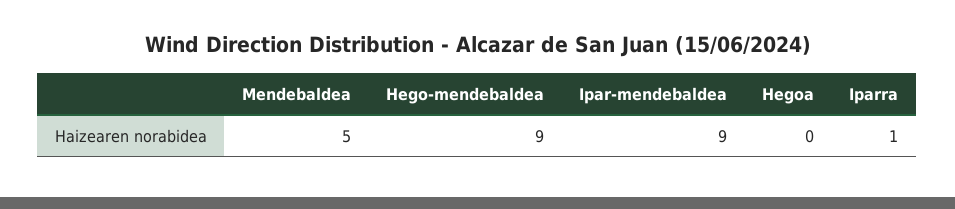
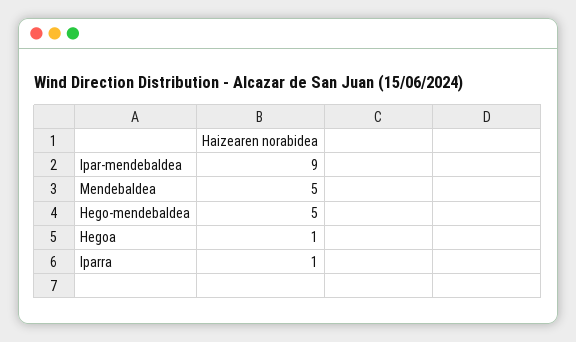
Hego-mendebaldea: 9 -> 5
Hegoa: 0 -> 1

